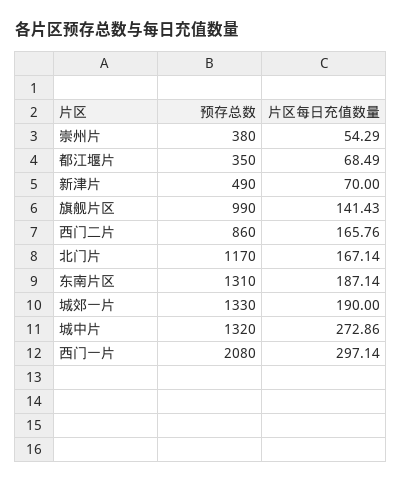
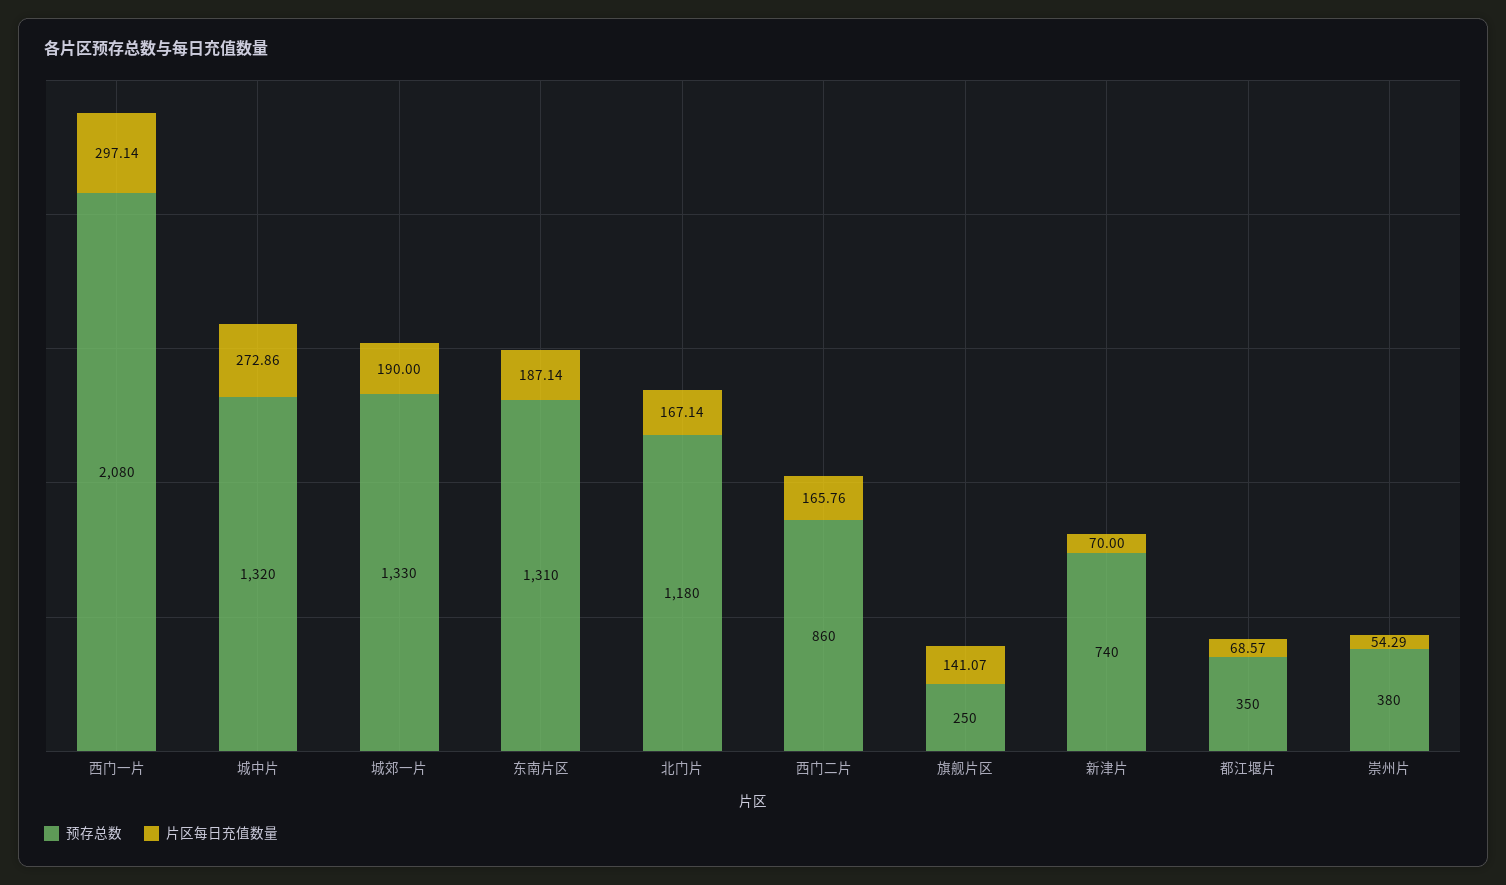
片区每日充值数量, 都江堰片: 68.49 -> 68.57
预存总数, 新津片: 490 -> 740
预存总数, 旗舰片区: 990 -> 250
片区每日充值数量, 旗舰片区: 141.43 -> 141.07
预存总数, 北门片: 1170 -> 1180

